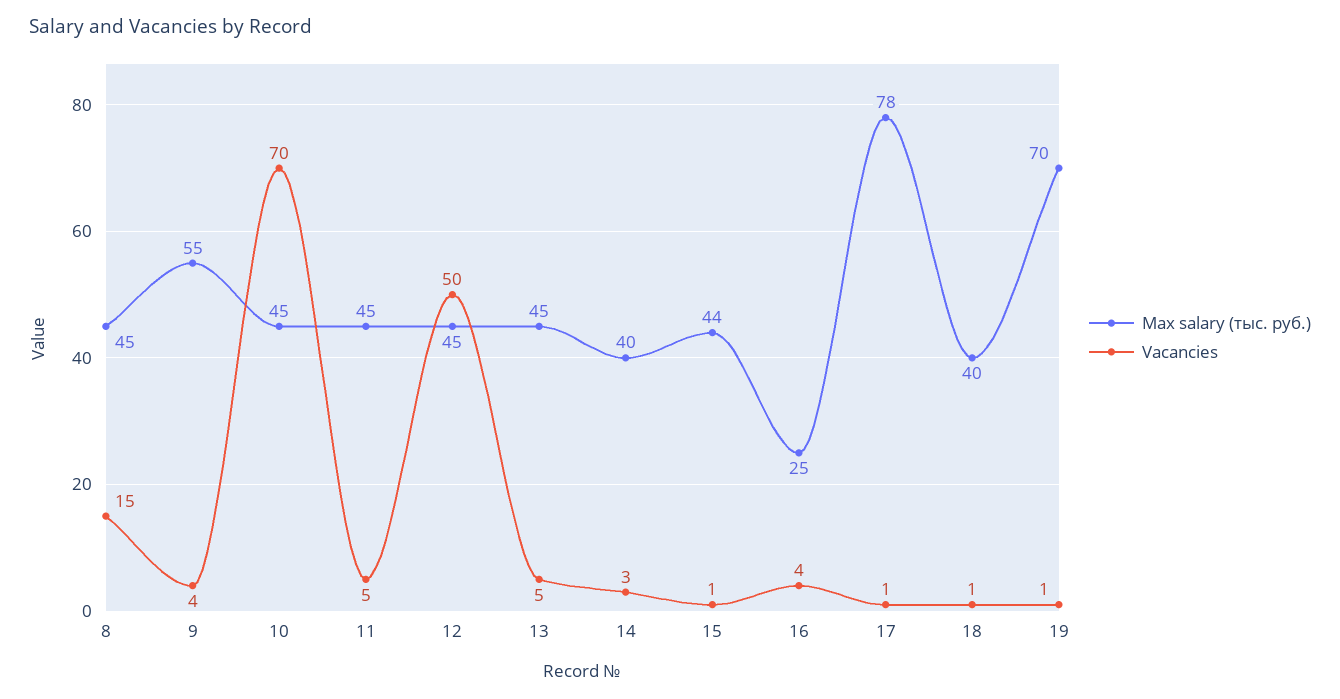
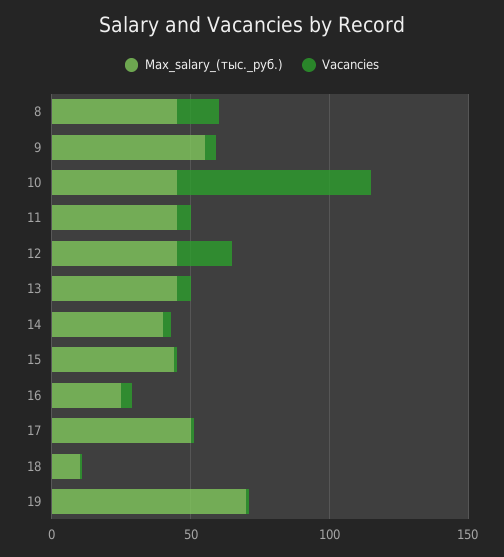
Vacancies, 12: 50 -> 20
Max salary (тыс. руб.), 17: 78 -> 50
Max salary (тыс. руб.), 18: 40 -> 10

